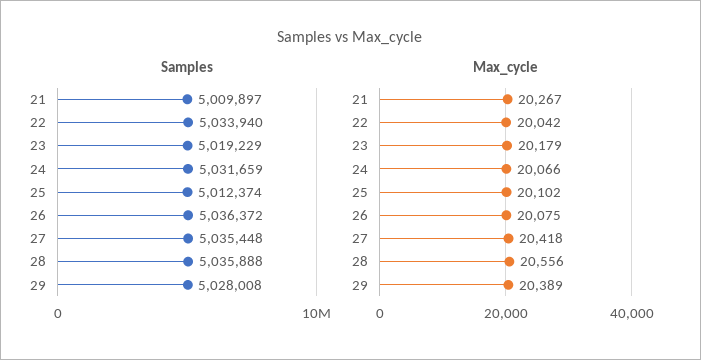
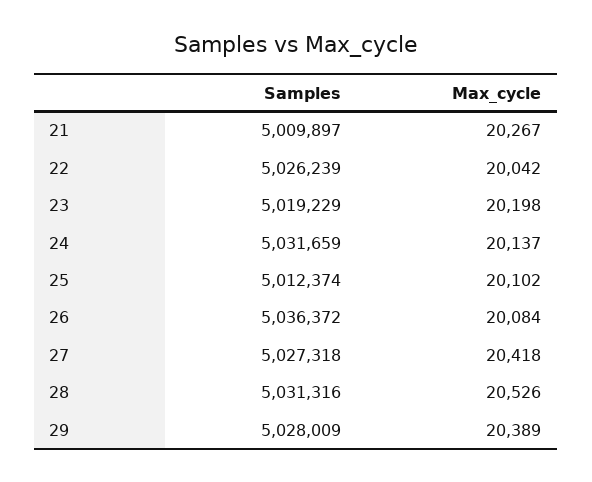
Samples, 22: 5033940 -> 5026239
Samples, 27: 5035448 -> 5027318
Samples, 28: 5035888 -> 5031316
Samples, 29: 5028008 -> 5028009
Max_cycle, 23: 20179 -> 20198
Max_cycle, 24: 20066 -> 20137
Max_cycle, 26: 20075 -> 20084
Max_cycle, 28: 20556 -> 20526

